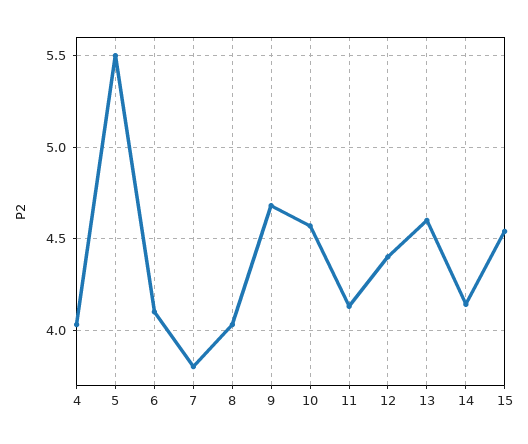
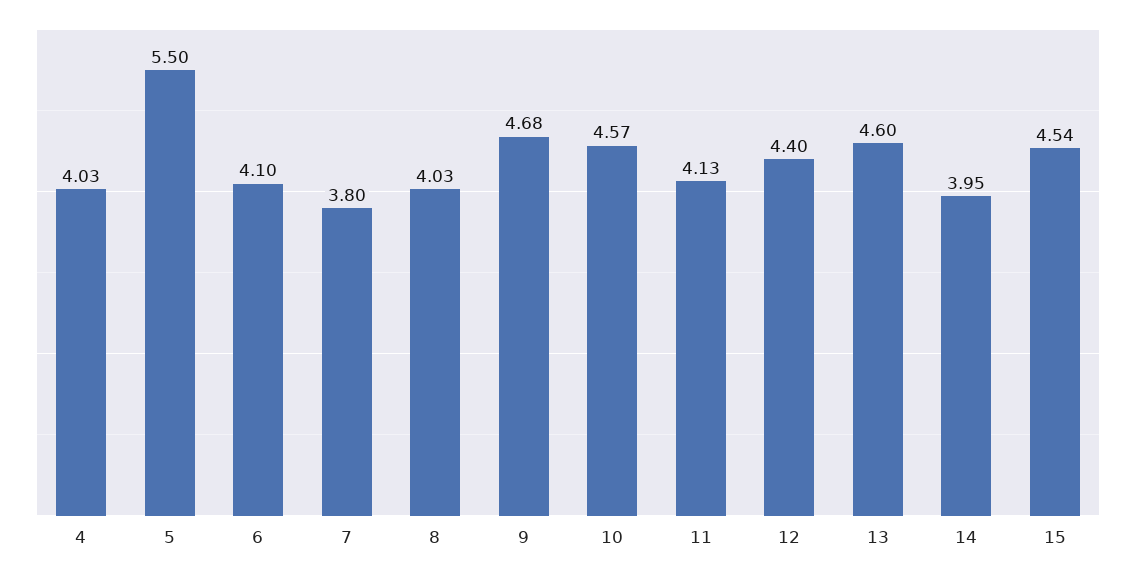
14: 4.15 -> 3.95

